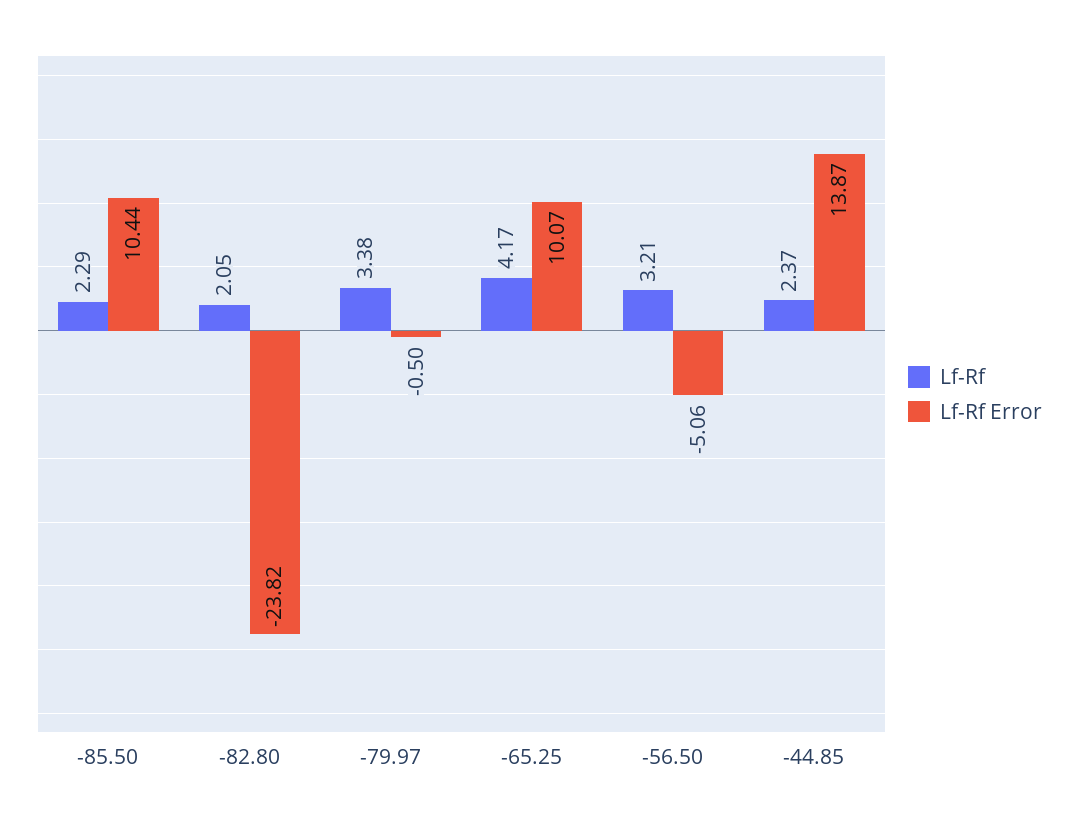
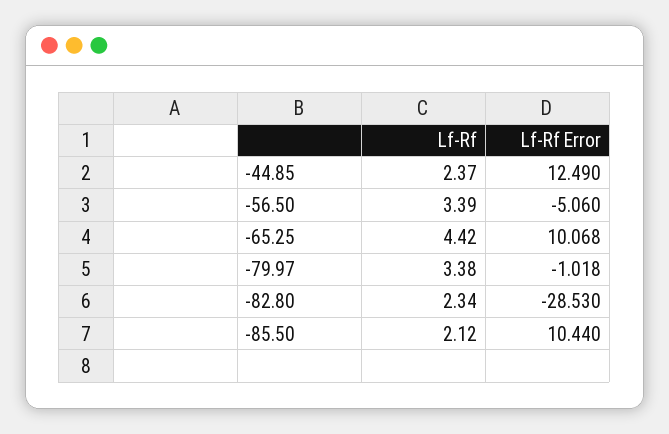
Lf-Rf, -85.50: 2.29 -> 2.12
Lf-Rf, -82.80: 2.05 -> 2.34
Lf-Rf Error, -82.80: -23.82 -> -28.53
Lf-Rf Error, -79.97: -0.5 -> -1.018
Lf-Rf, -65.25: 4.17 -> 4.42
Lf-Rf, -56.50: 3.21 -> 3.39
Lf-Rf Error, -44.85: 13.87 -> 12.49

